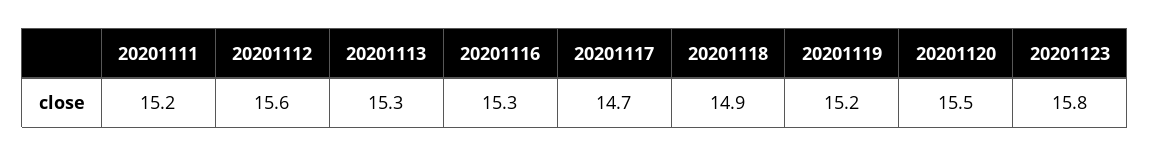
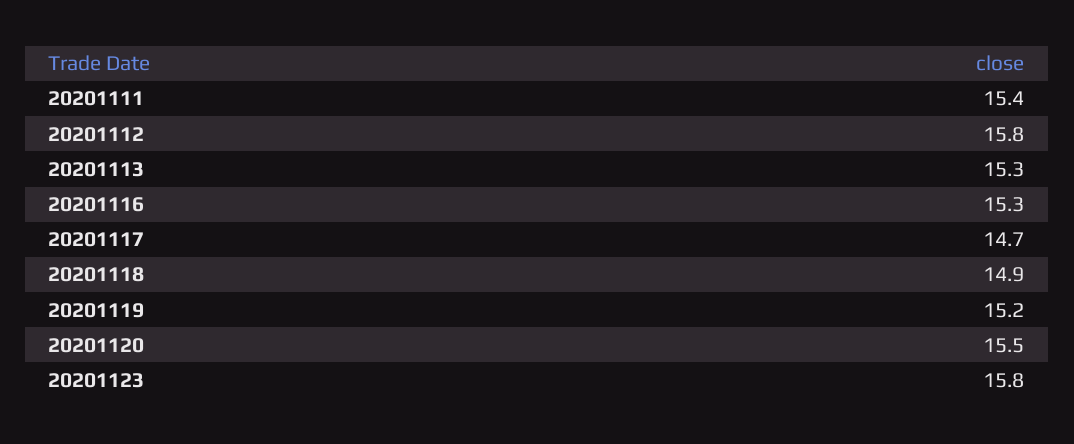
20201111: 15.2 -> 15.4
20201112: 15.6 -> 15.8

